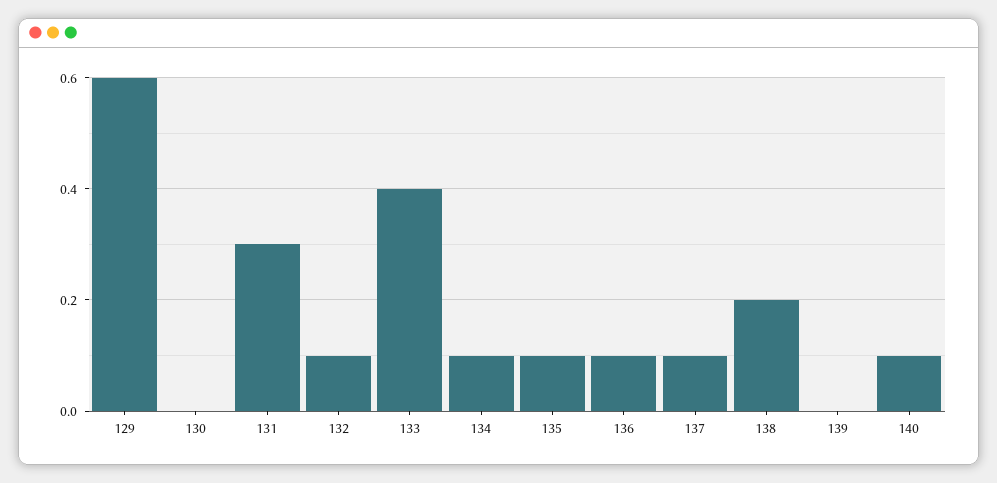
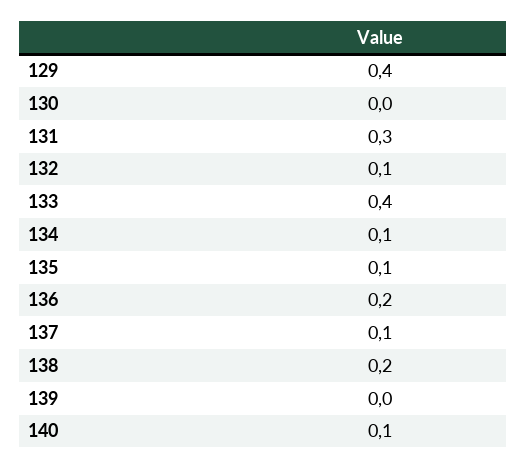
129: 0.6 -> 0.4
136: 0.1 -> 0.2

